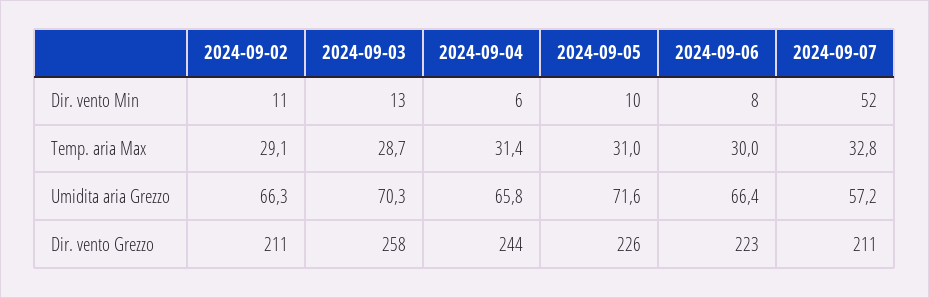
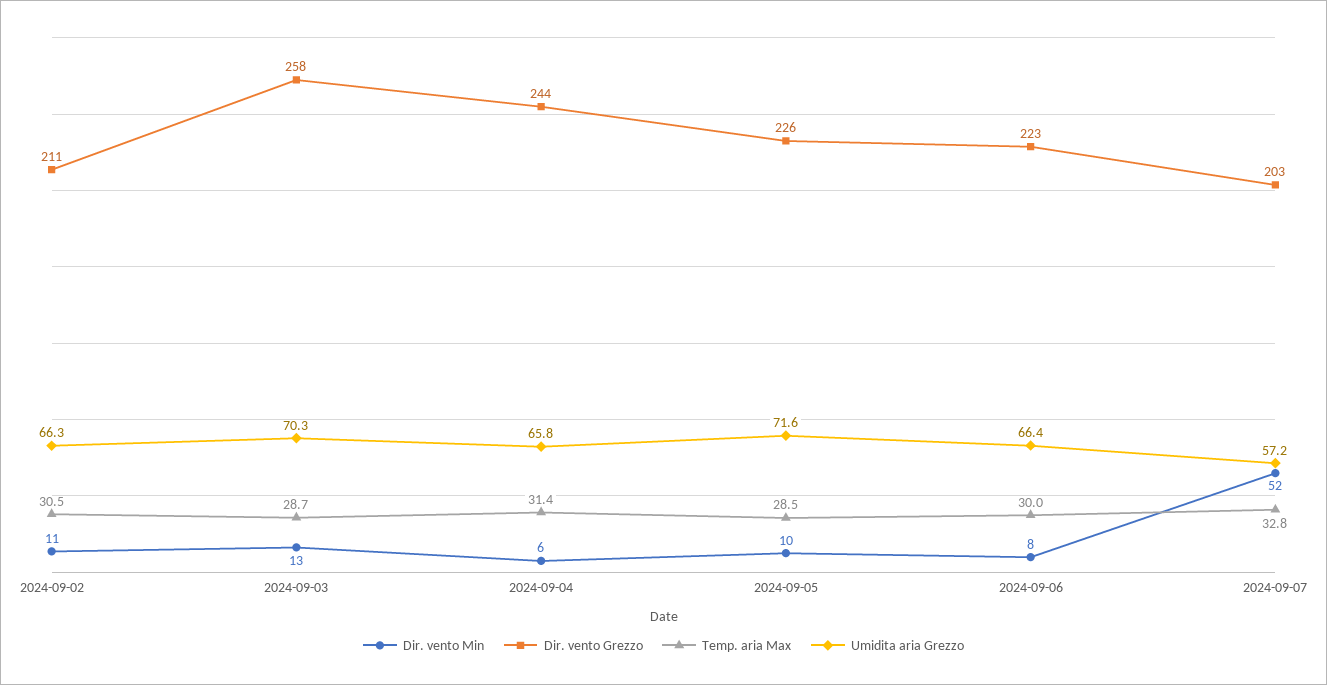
Temp. aria Max, 2024-09-02: 29.1 -> 30.5
Temp. aria Max, 2024-09-05: 31 -> 28.5
Dir. vento Grezzo, 2024-09-07: 211 -> 203

